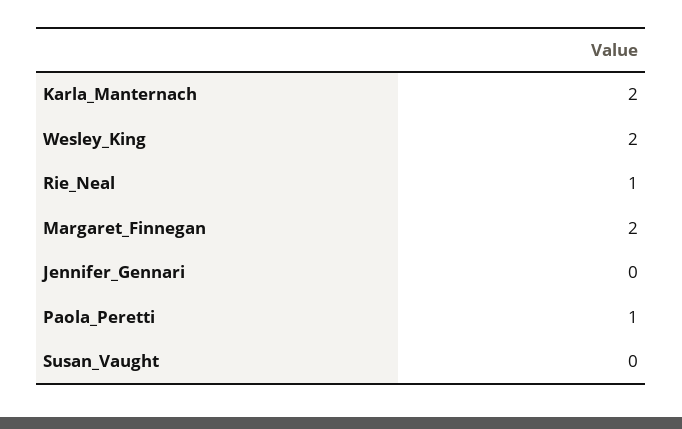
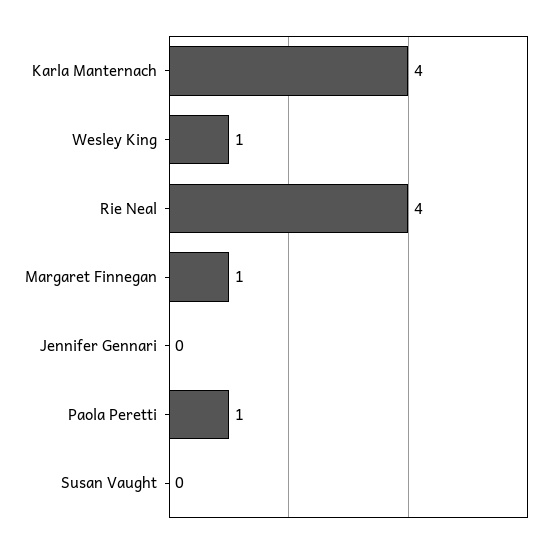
Karla_Manternach: 2 -> 4
Wesley_King: 2 -> 1
Rie_Neal: 1 -> 4
Margaret_Finnegan: 2 -> 1

